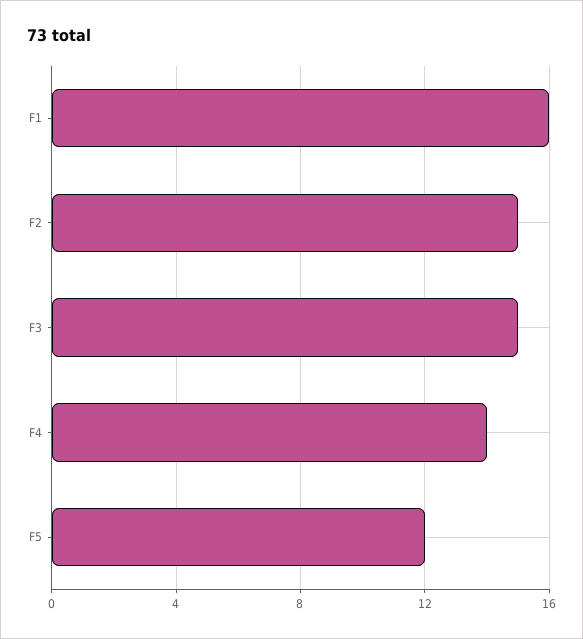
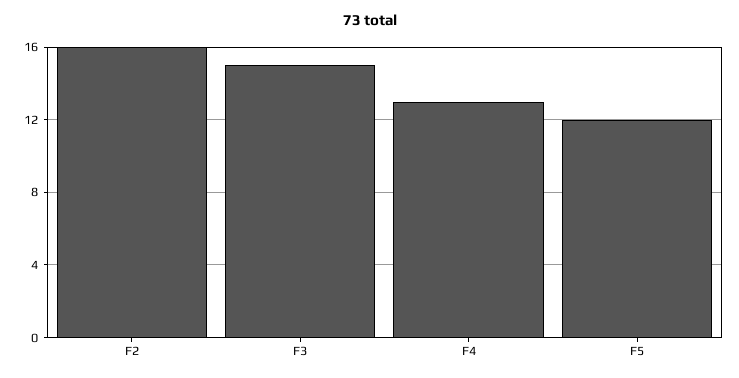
F1: 16 -> none
F2: 15 -> 16
F4: 14 -> 13

